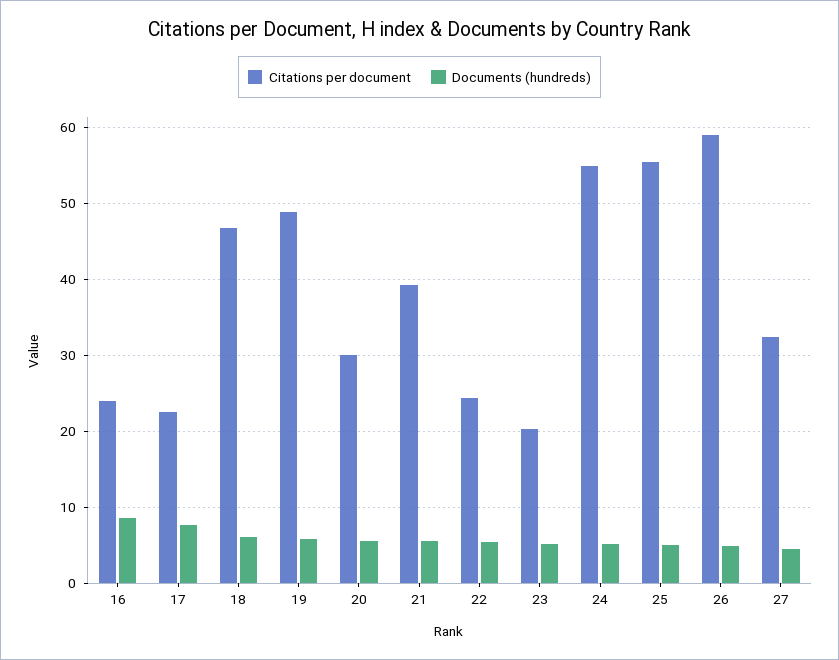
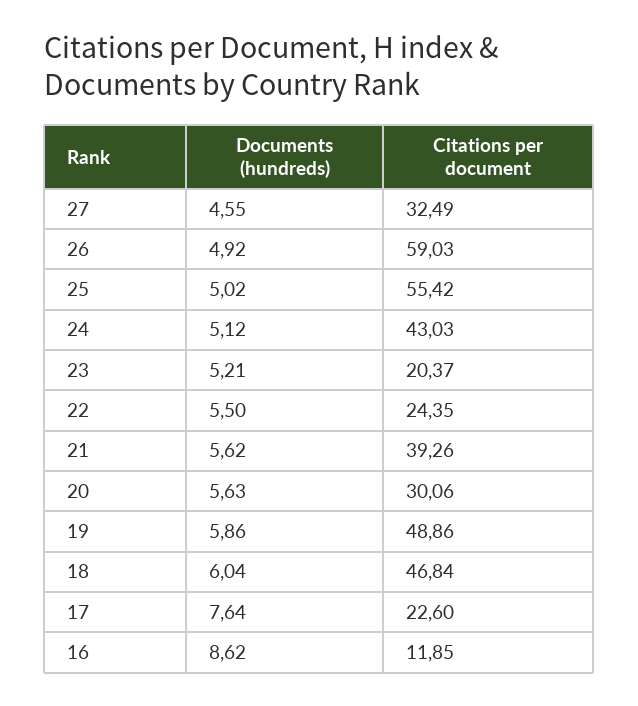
Citations per document, 16: 24 -> 11.85
Citations per document, 24: 55 -> 43.03

